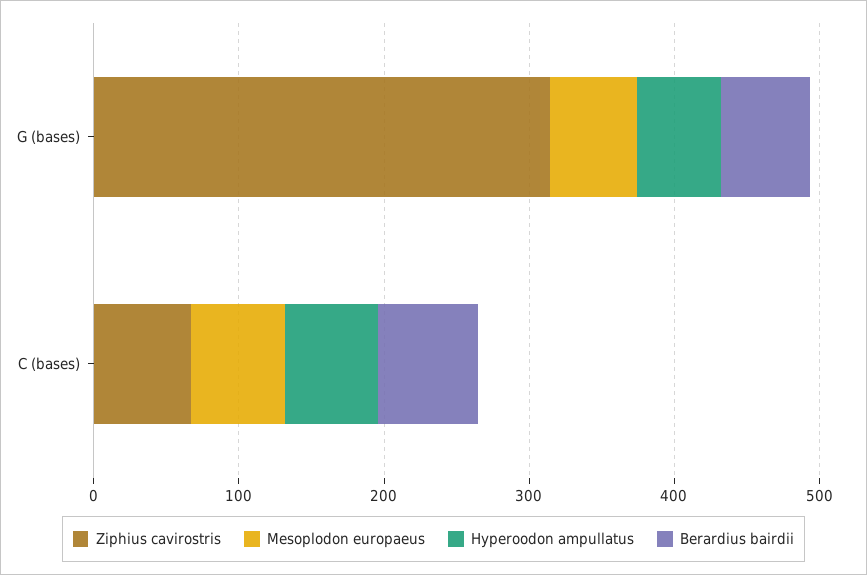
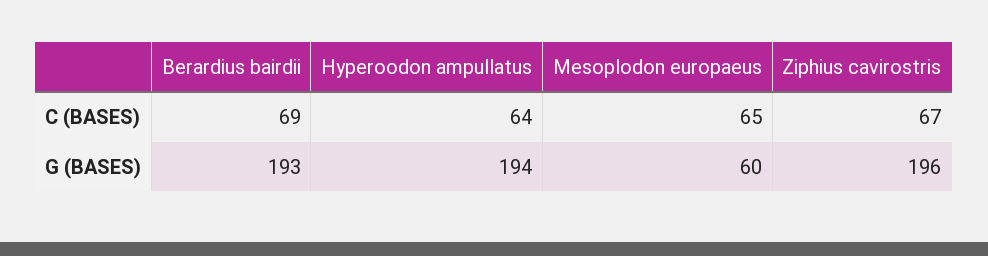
Ziphius cavirostris, G (bases): 320 -> 196
Hyperoodon ampullatus, G (bases): 60 -> 194
Berardius bairdii, G (bases): 60 -> 193

